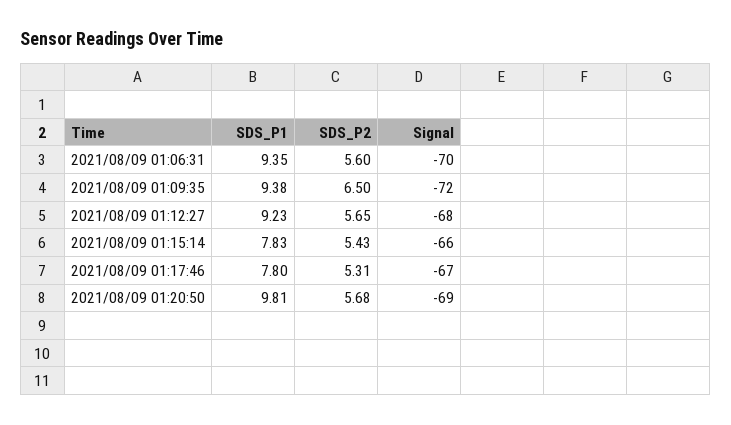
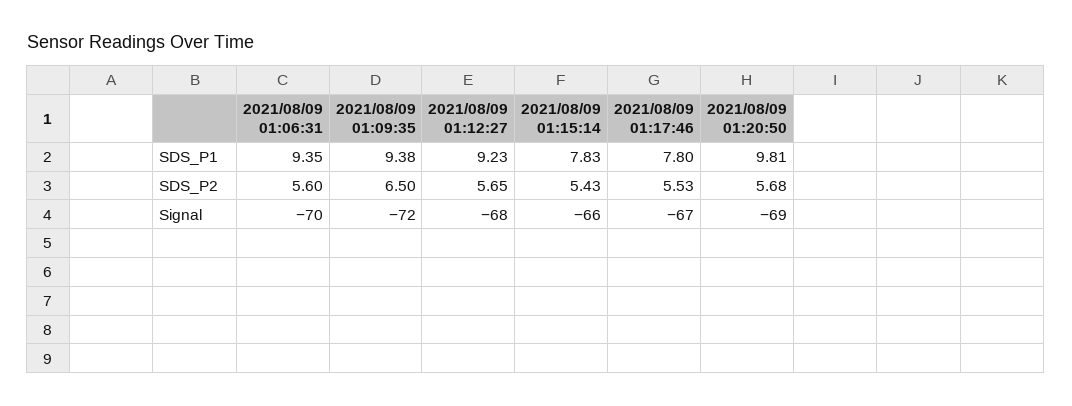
SDS_P2, 2021/08/09 01:17:46: 5.31 -> 5.53

